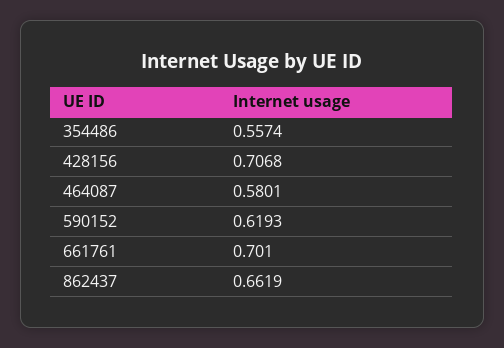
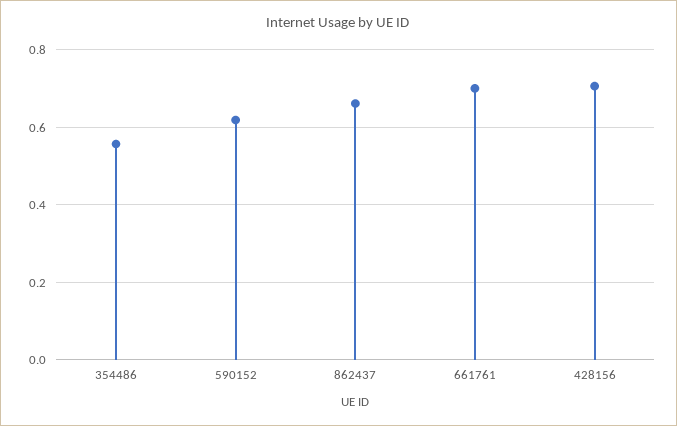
464087: 0.5801 -> none

